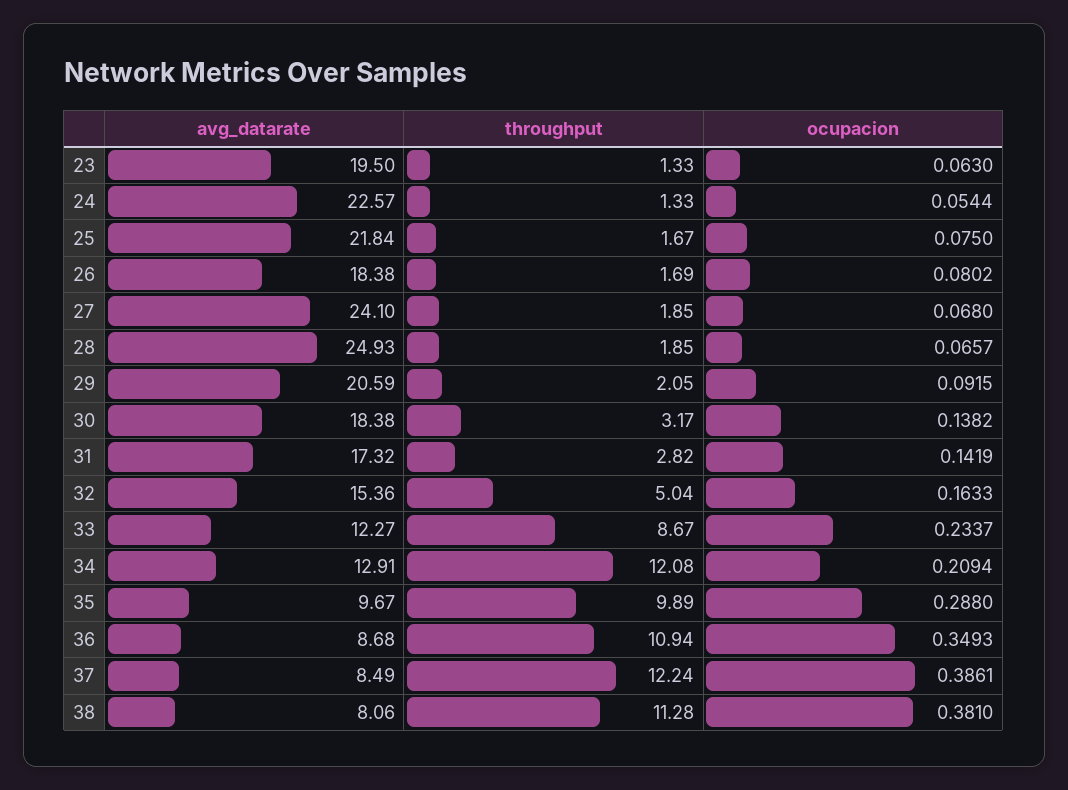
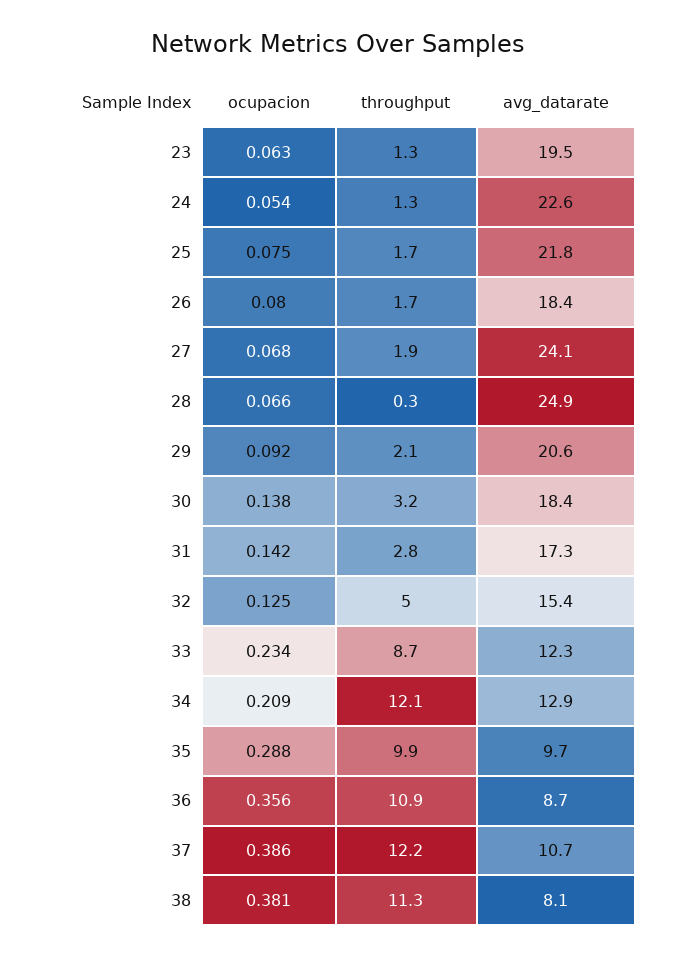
throughput, 28: 1.85 -> 0.3
ocupacion, 32: 0.1633 -> 0.125
ocupacion, 36: 0.3493 -> 0.356
avg_datarate, 37: 8.49 -> 10.7

